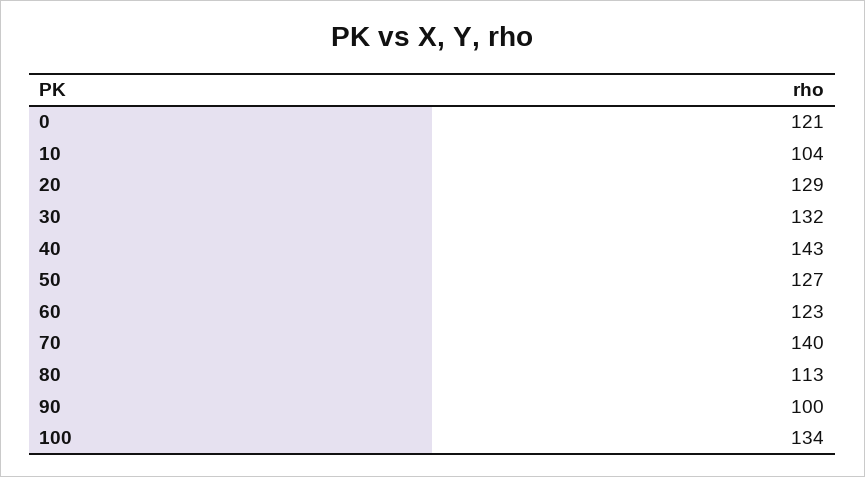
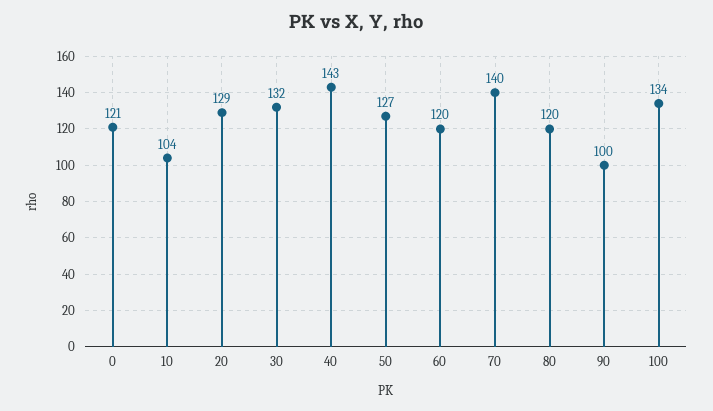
60: 123 -> 120
80: 113 -> 120

